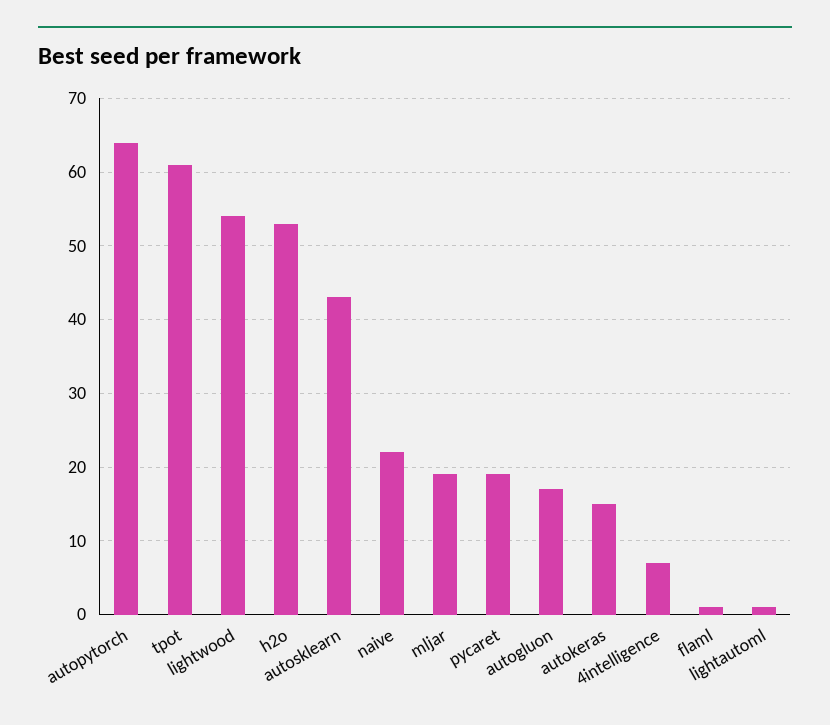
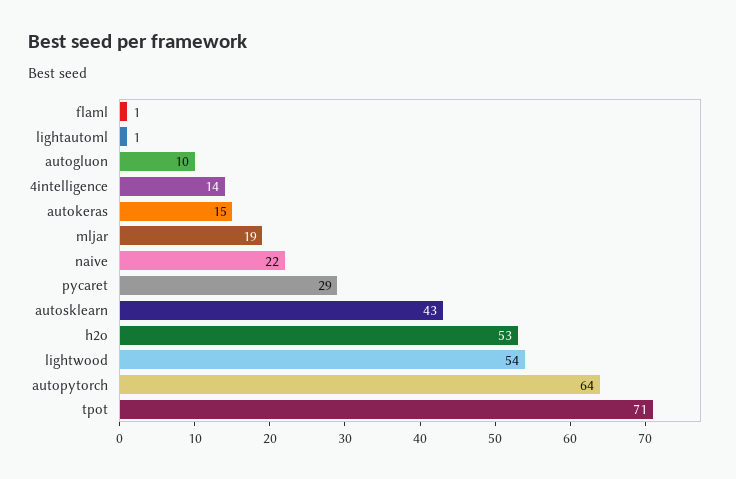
tpot: 61 -> 71
pycaret: 19 -> 29
autogluon: 17 -> 10
4intelligence: 7 -> 14

